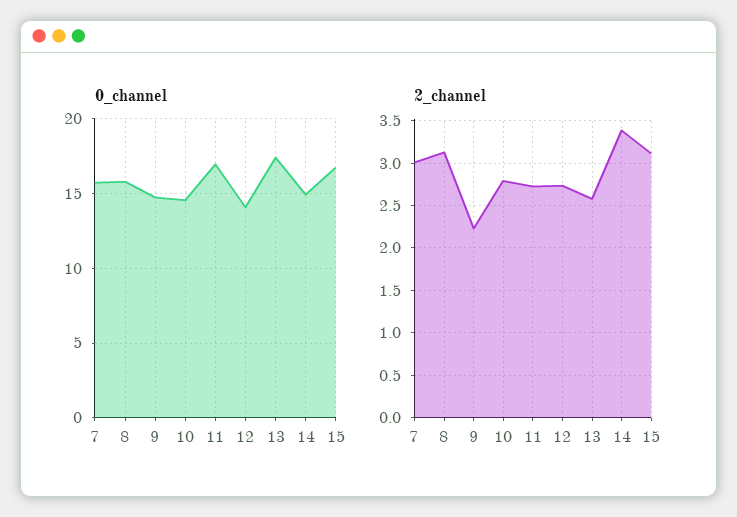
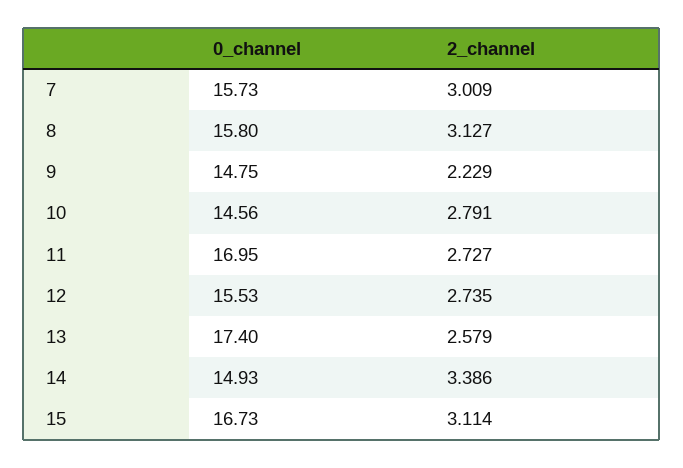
0_channel, 12: 14 -> 15.53

